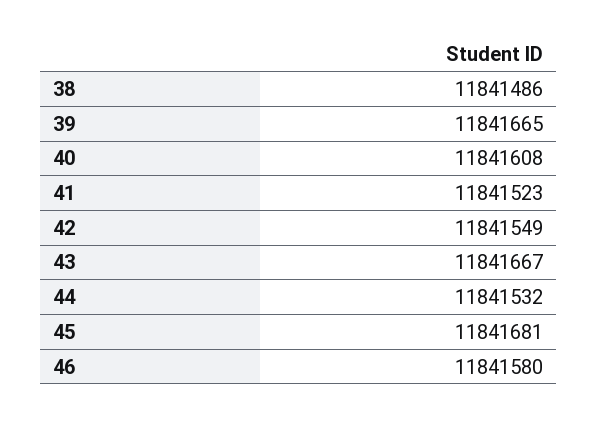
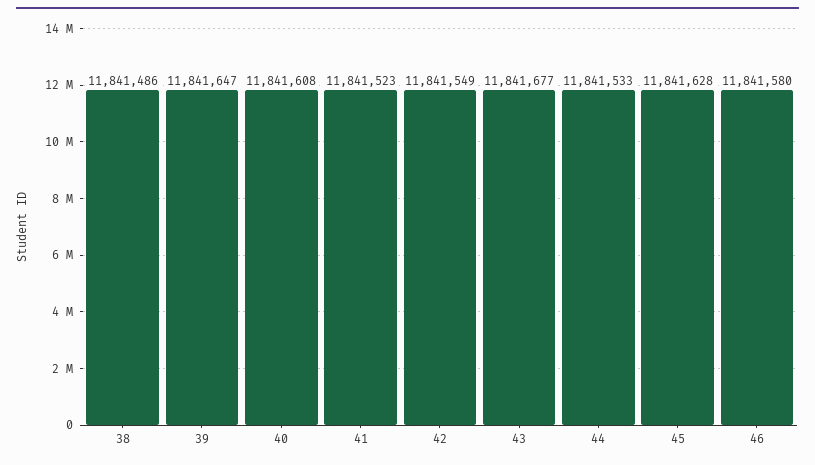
39: 11841665 -> 11841647
43: 11841667 -> 11841677
44: 11841532 -> 11841533
45: 11841681 -> 11841628

